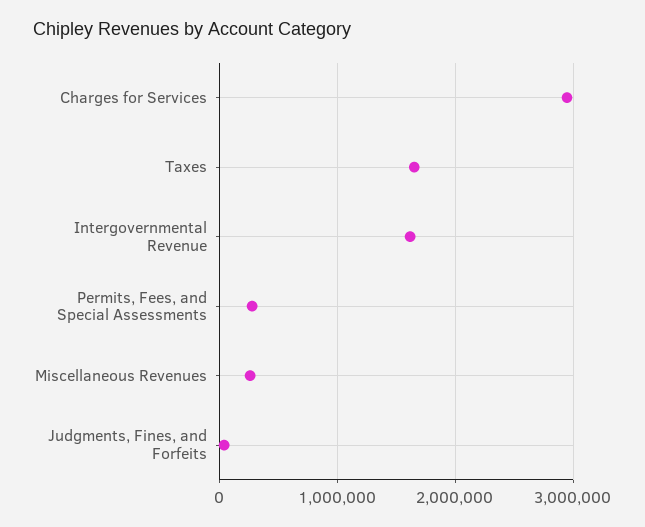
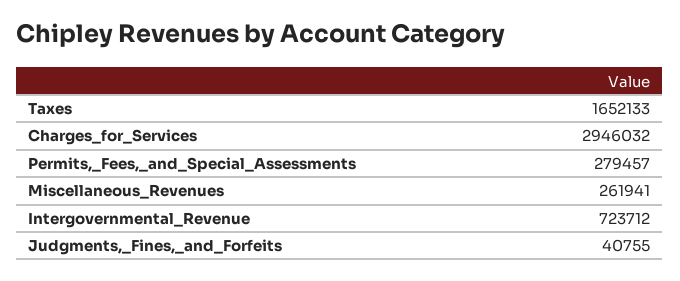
Intergovernmental Revenue: 1600000 -> 723712

